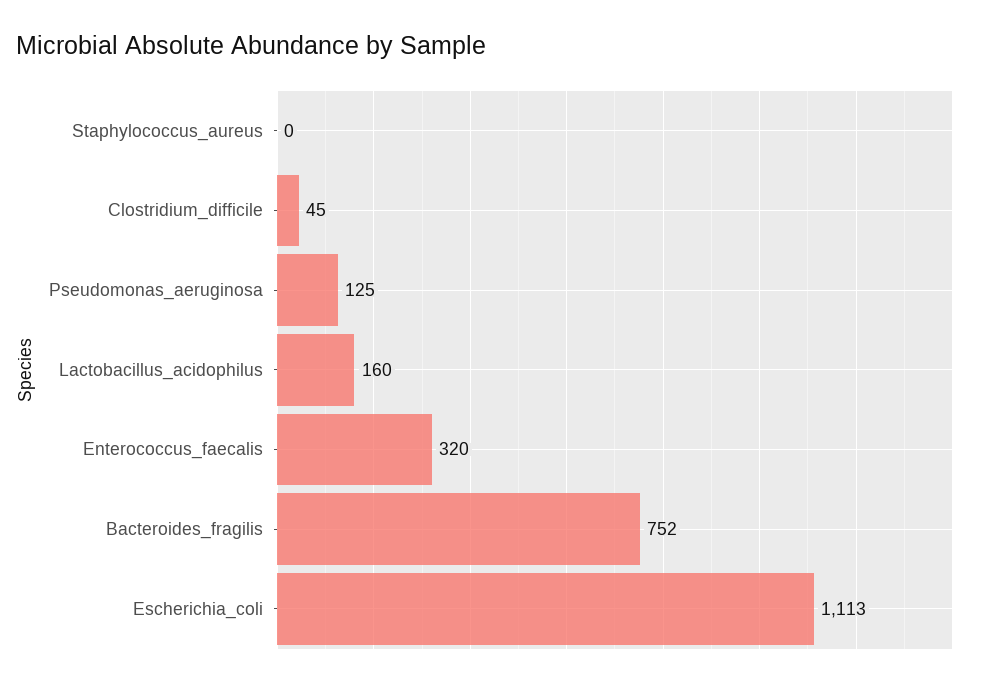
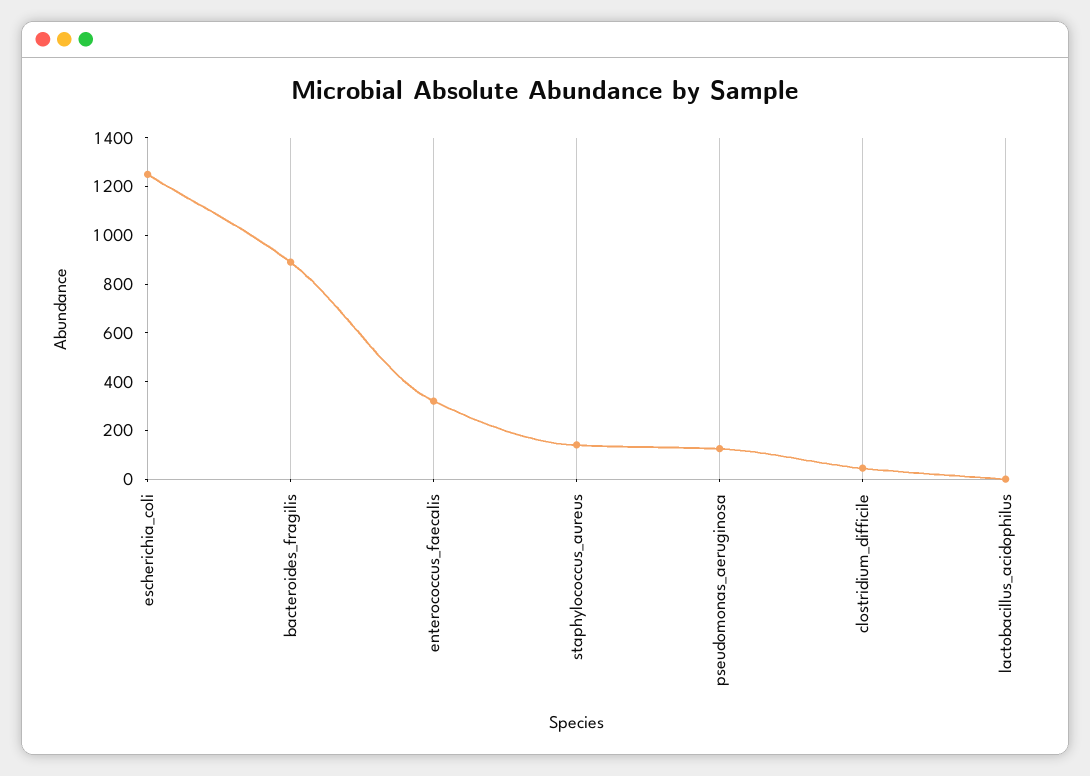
Staphylococcus_aureus: 0 -> 150
Lactobacillus_acidophilus: 160 -> 0
Bacteroides_fragilis: 752 -> 900
Escherichia_coli: 1113 -> 1250

